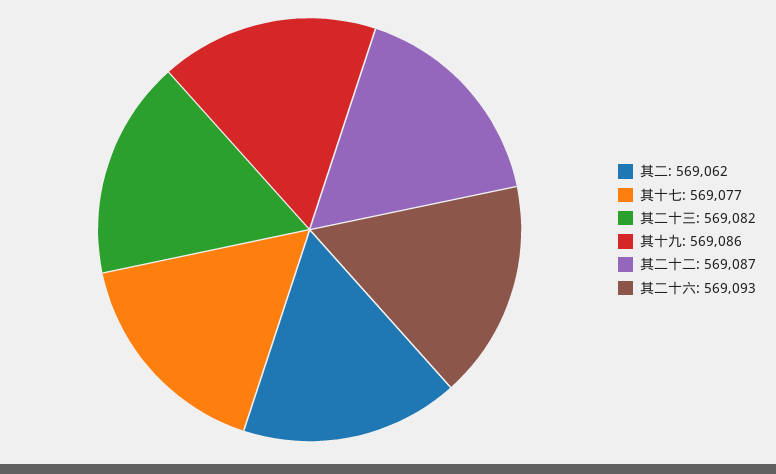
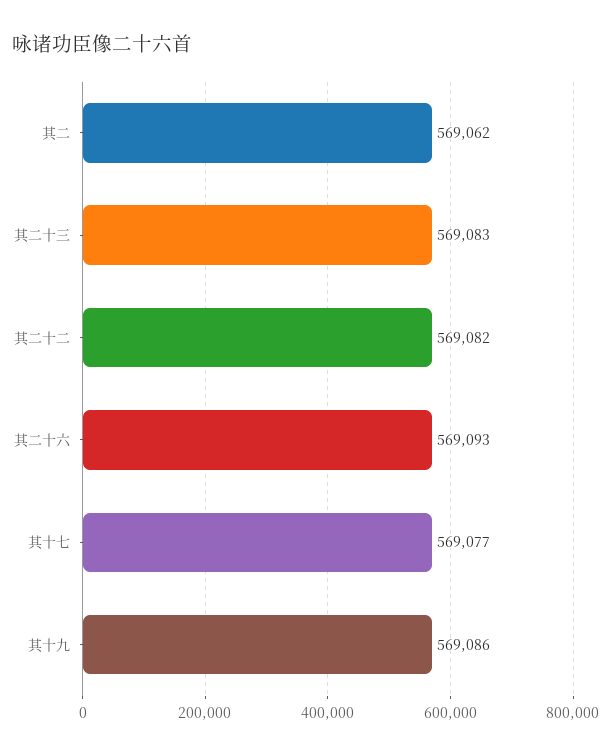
其二十三: 569082 -> 569083
其二十二: 569087 -> 569082

